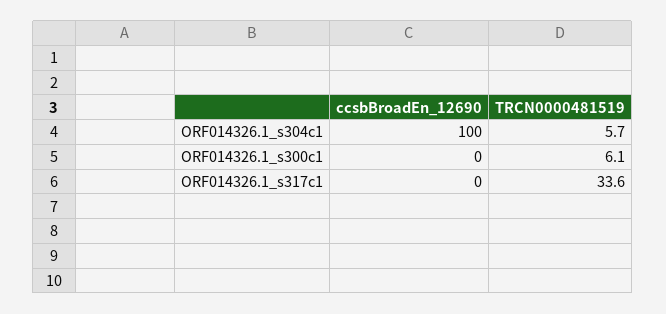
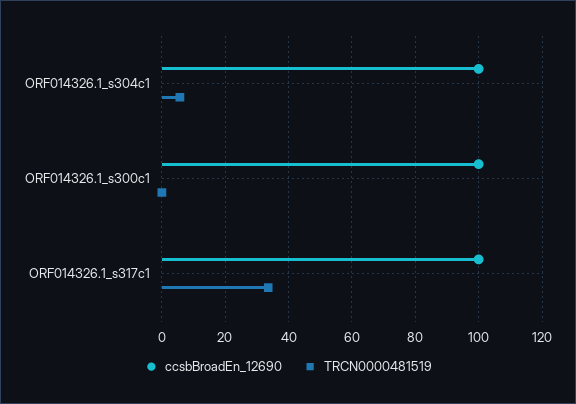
ccsbBroadEn_12690, ORF014326.1_s300c1: 0 -> 100
TRCN0000481519, ORF014326.1_s300c1: 6.1 -> 0
ccsbBroadEn_12690, ORF014326.1_s317c1: 0 -> 100

